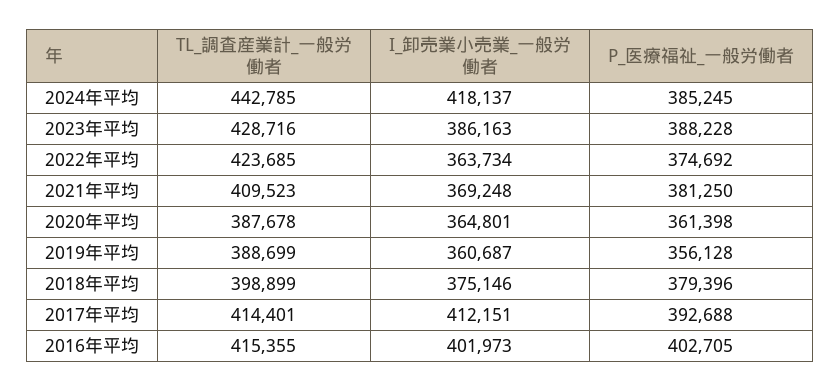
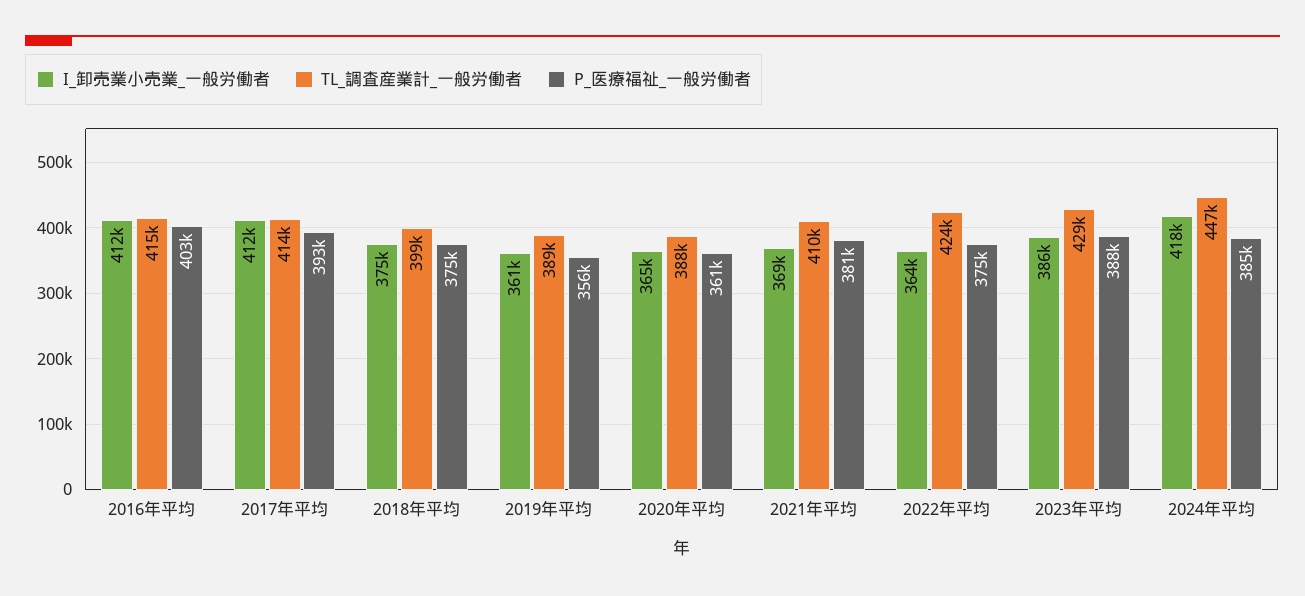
TL_調査産業計_一般労働者, 2024年平均: 442785 -> 447000
P_医療福祉_一般労働者, 2018年平均: 379396 -> 375000
I_卸売業小売業_一般労働者, 2016年平均: 401973 -> 412000

